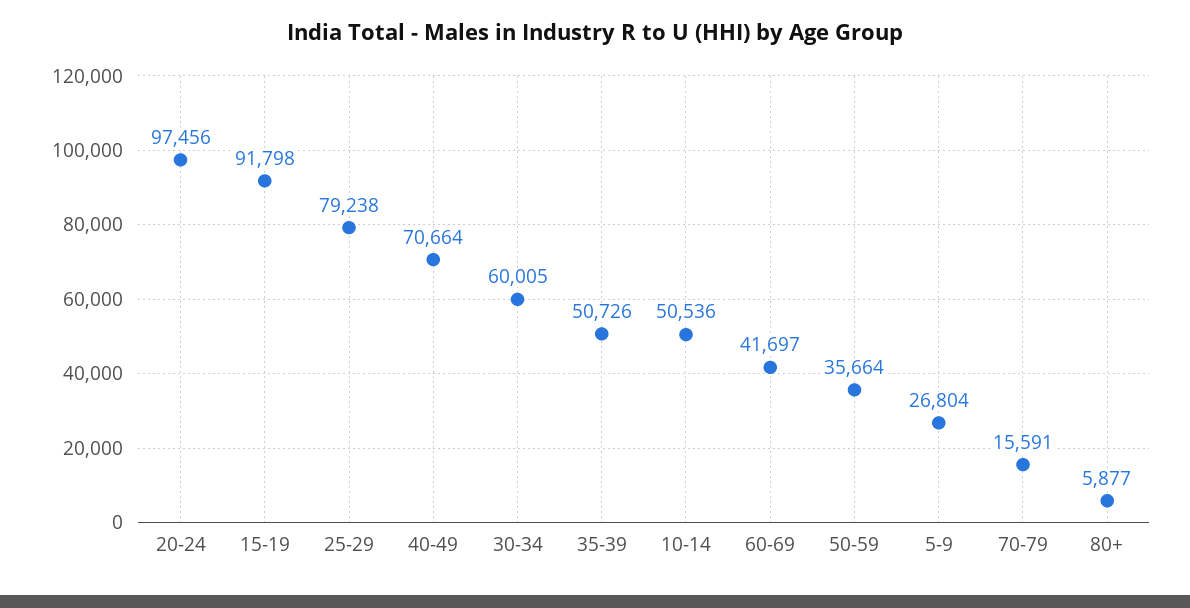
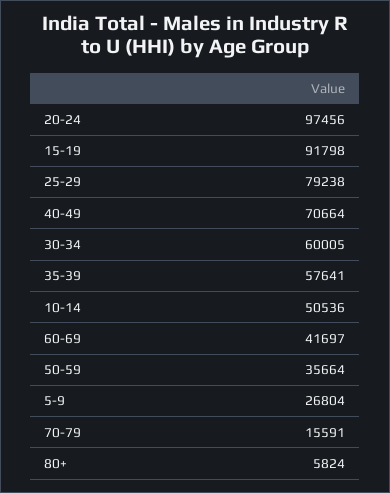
35-39: 50726 -> 57641
80+: 5877 -> 5824

